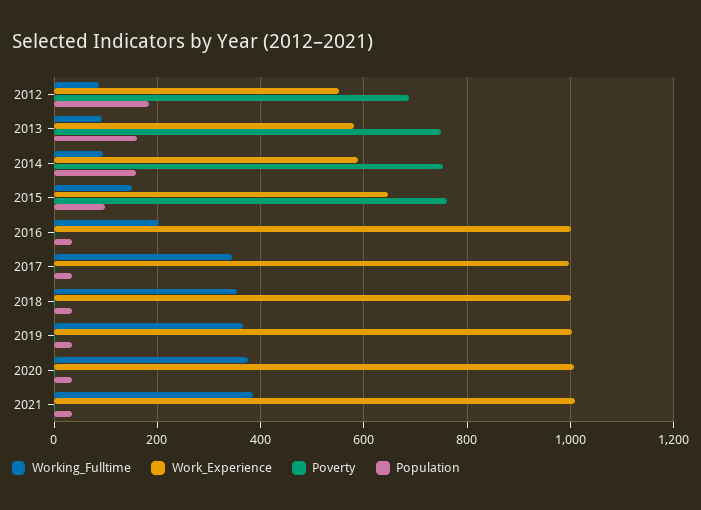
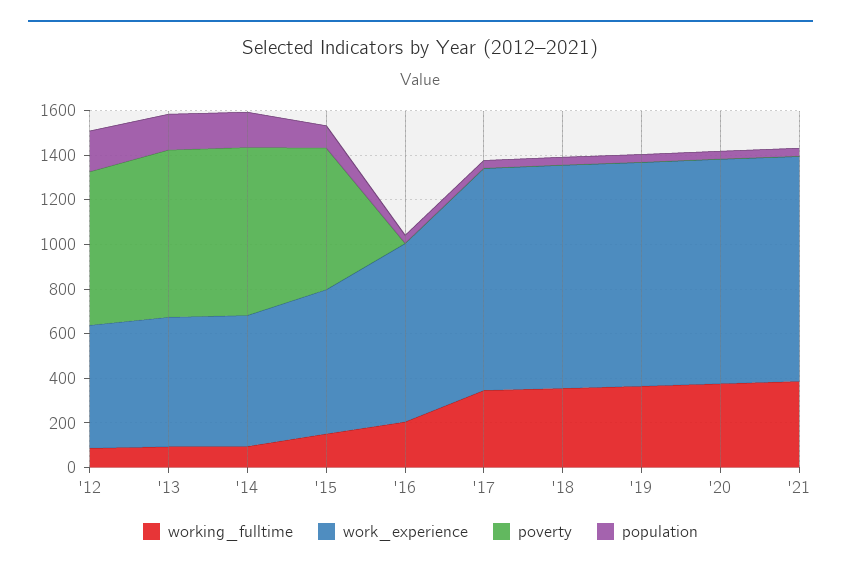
Poverty, 2015: 760 -> 650
Work_Experience, 2016: 1000 -> 800

